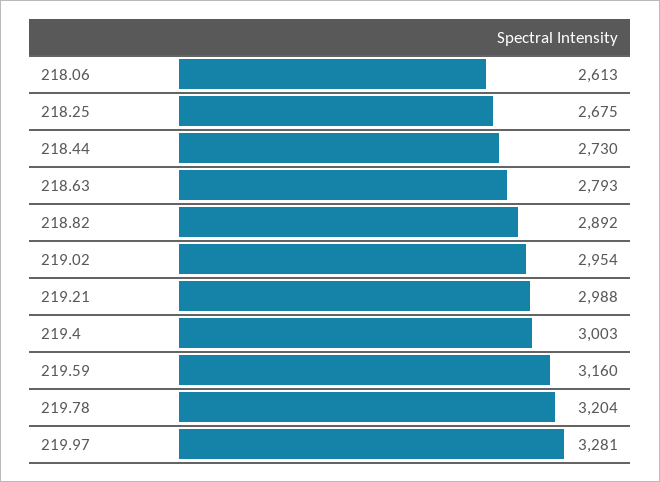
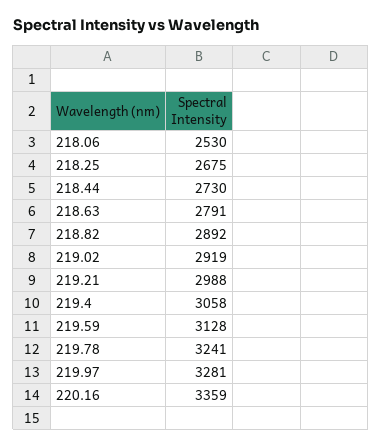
218.06: 2613 -> 2530
218.63: 2793 -> 2791
219.02: 2954 -> 2919
219.4: 3003 -> 3058
219.59: 3160 -> 3128
219.78: 3204 -> 3241
220.16: none -> 3359

